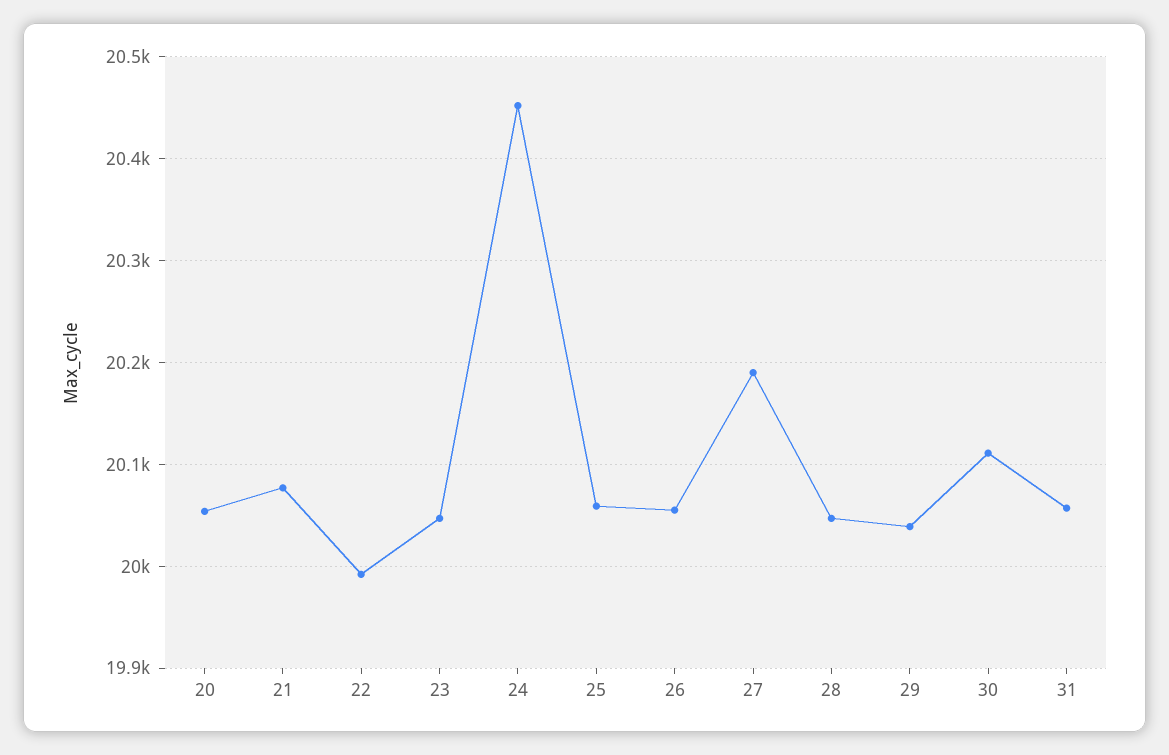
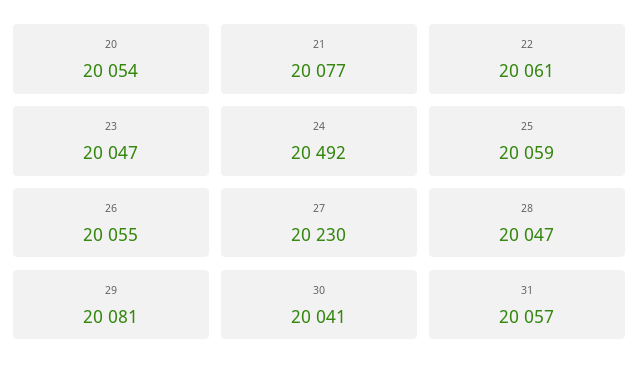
22: 19990 -> 20061
24: 20450 -> 20492
27: 20190 -> 20230
29: 20040 -> 20081
30: 20110 -> 20041

